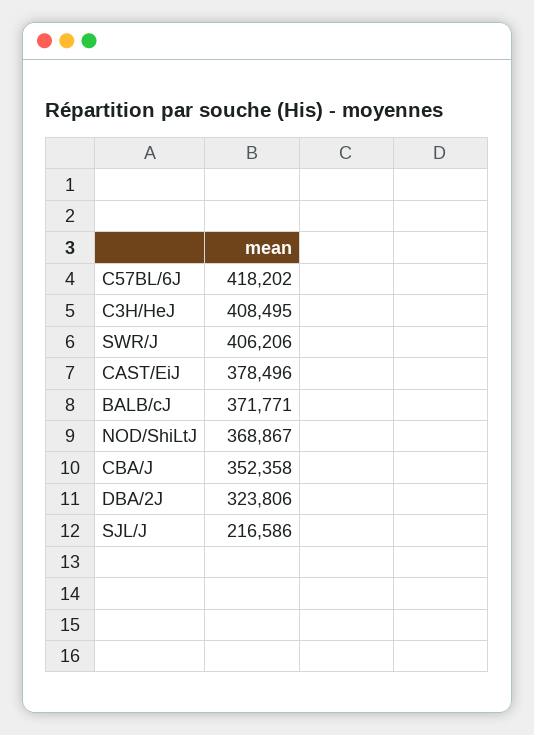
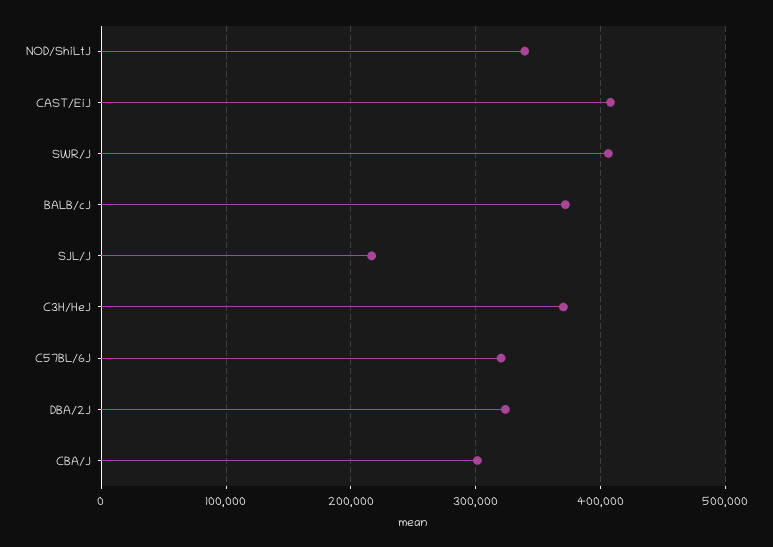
C57BL/6J: 418202 -> 320000
C3H/HeJ: 408495 -> 370000
CAST/EiJ: 378496 -> 410000
NOD/ShiLtJ: 368867 -> 340000
CBA/J: 352358 -> 300000

